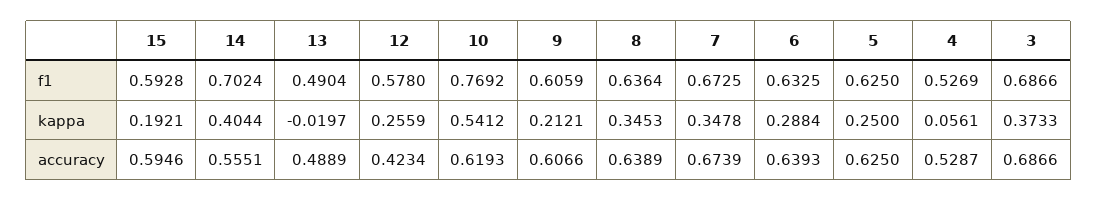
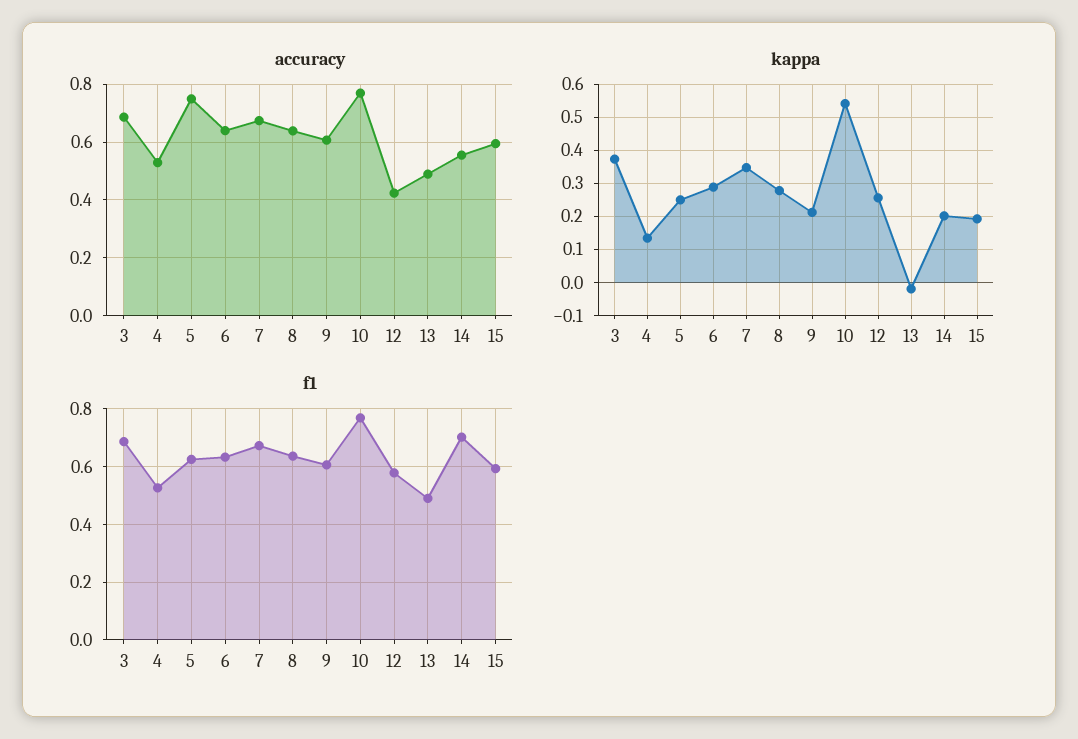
kappa, 14: 0.4044 -> 0.2
kappa, 8: 0.3453 -> 0.28
kappa, 4: 0.0561 -> 0.14
accuracy, 10: 0.6193 -> 0.775
accuracy, 5: 0.625 -> 0.75

